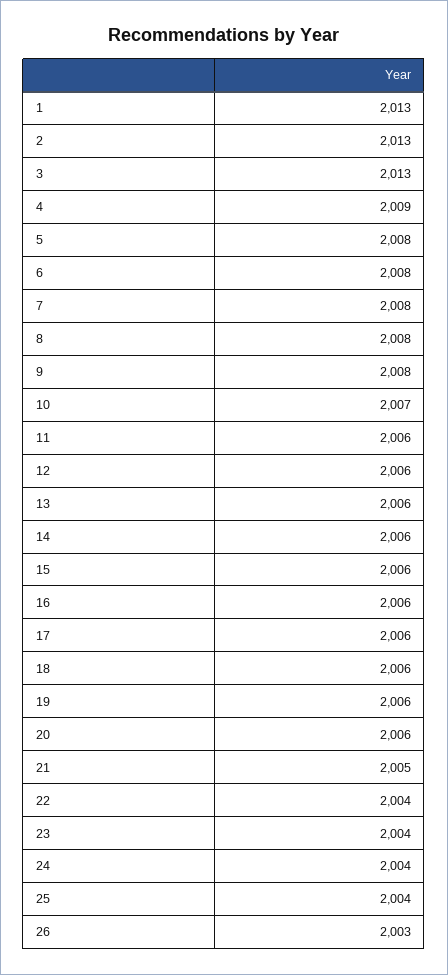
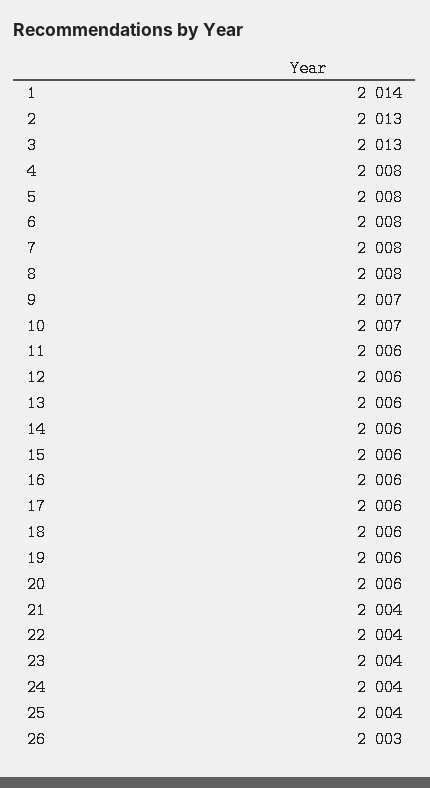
1: 2013 -> 2014
4: 2009 -> 2008
9: 2008 -> 2007
21: 2005 -> 2004

